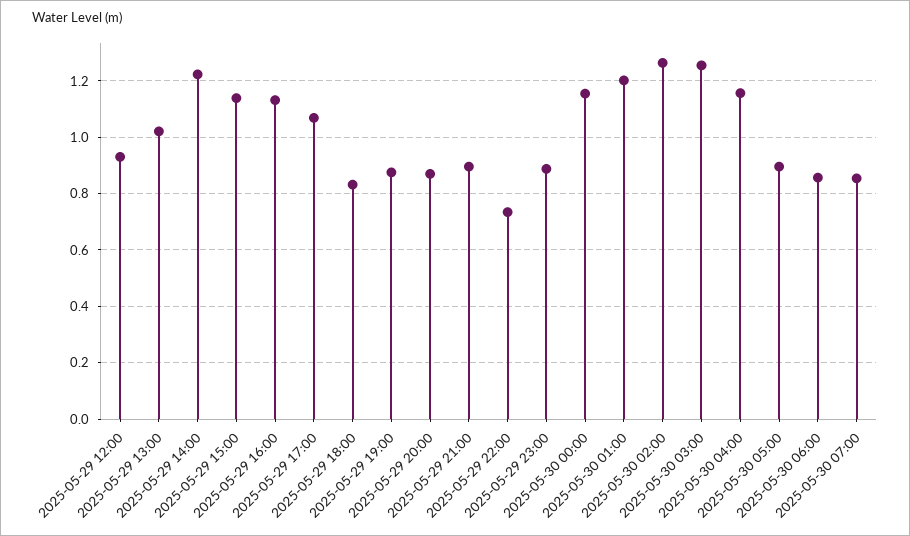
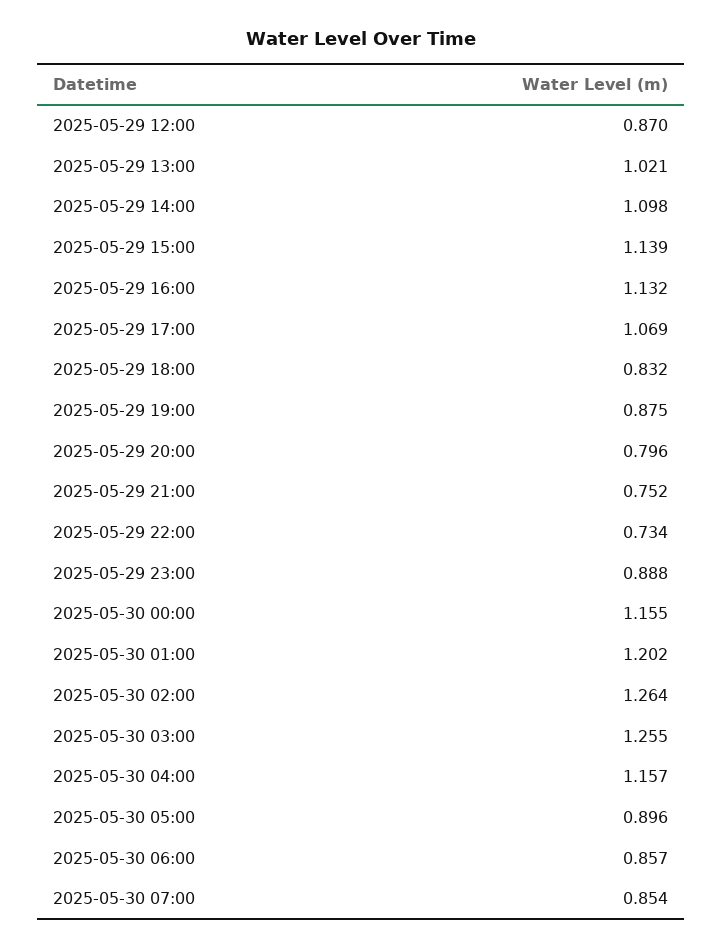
2025-05-29 12:00: 0.925 -> 0.87
2025-05-29 14:00: 1.225 -> 1.098
2025-05-29 20:00: 0.875 -> 0.796
2025-05-29 21:00: 0.9 -> 0.752

